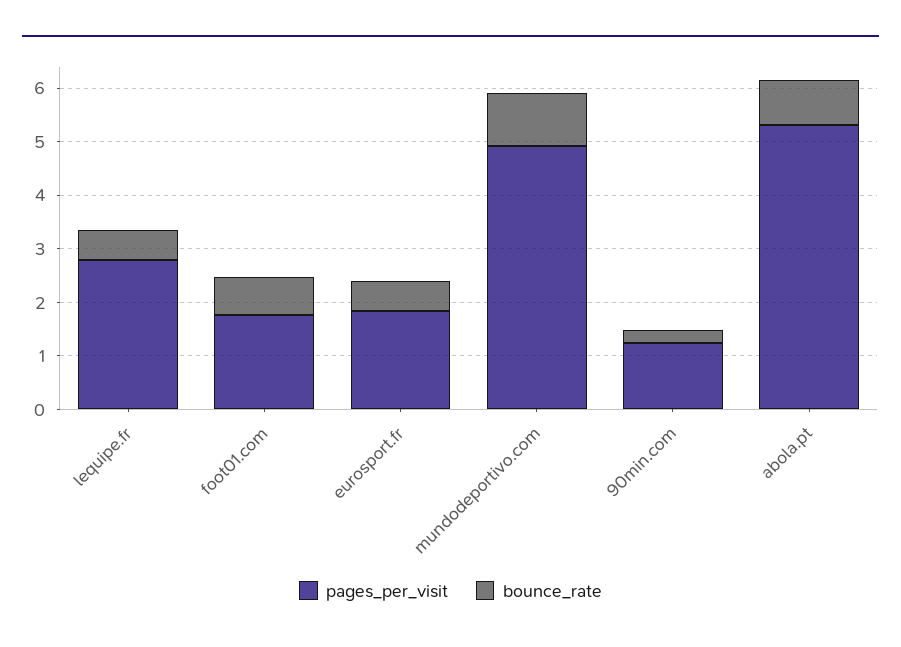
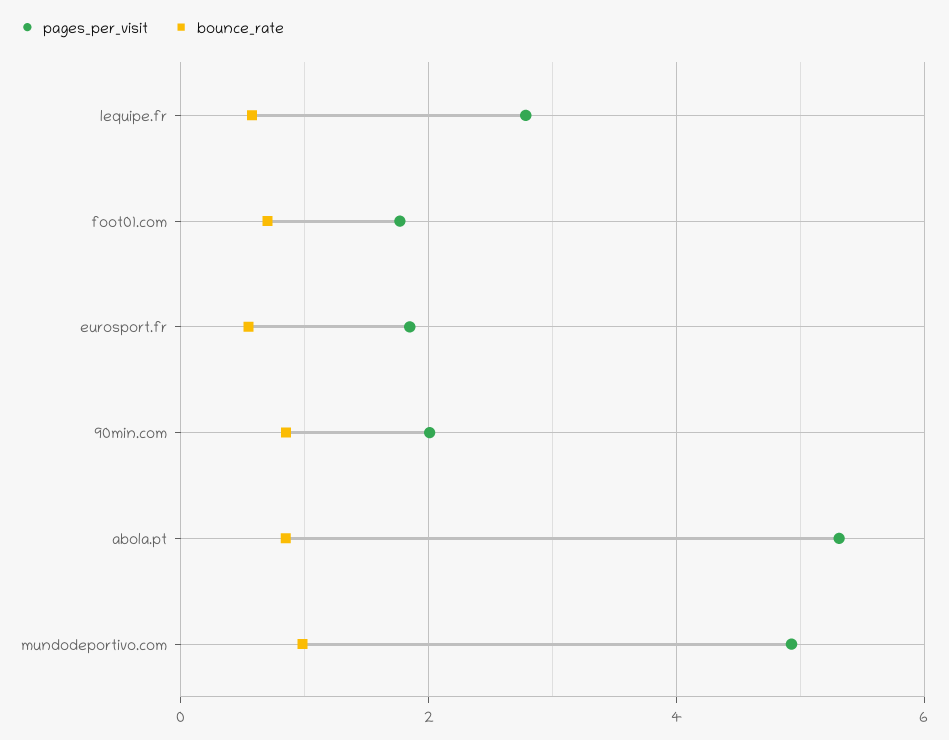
pages_per_visit, 90min.com: 1.2 -> 2
bounce_rate, 90min.com: 0.2 -> 0.8

